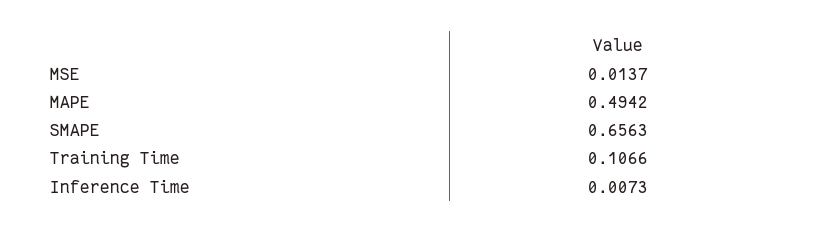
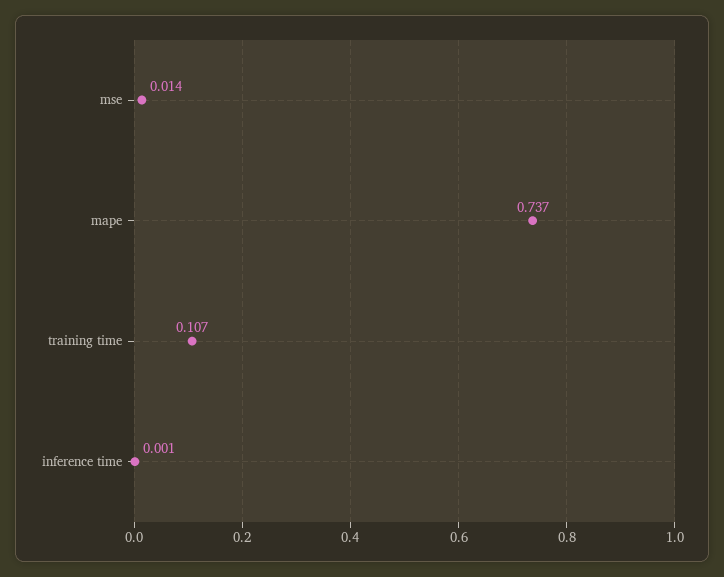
MAPE: 0.4942 -> 0.737
SMAPE: 0.6563 -> none
Inference Time: 0.0073 -> 0.001

